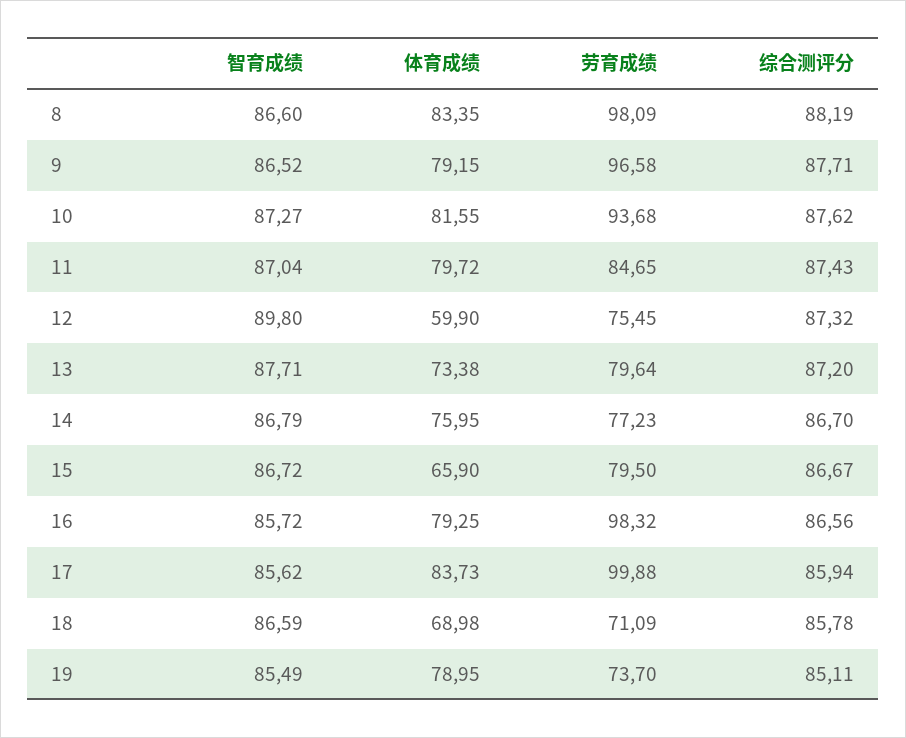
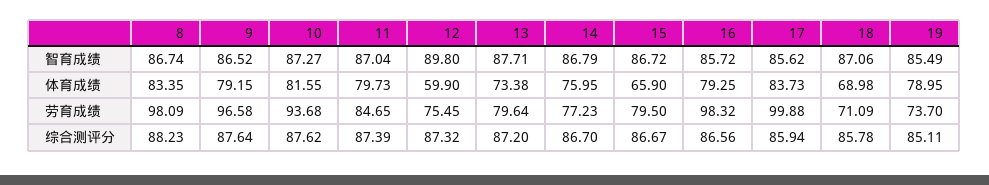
智育成绩, 8: 86.6 -> 86.74
综合测评分, 8: 88.19 -> 88.23
综合测评分, 9: 87.71 -> 87.64
体育成绩, 11: 79.72 -> 79.73
综合测评分, 11: 87.43 -> 87.39
智育成绩, 18: 86.59 -> 87.06

